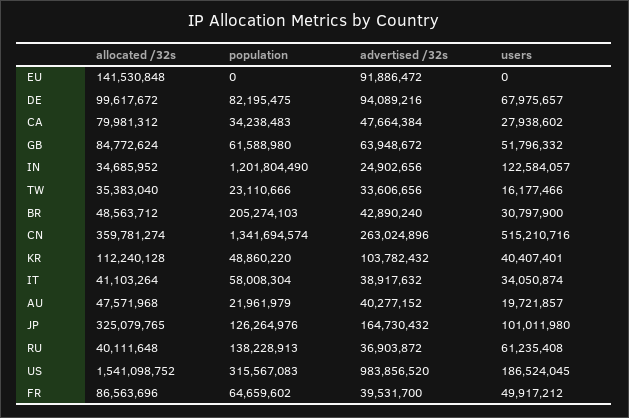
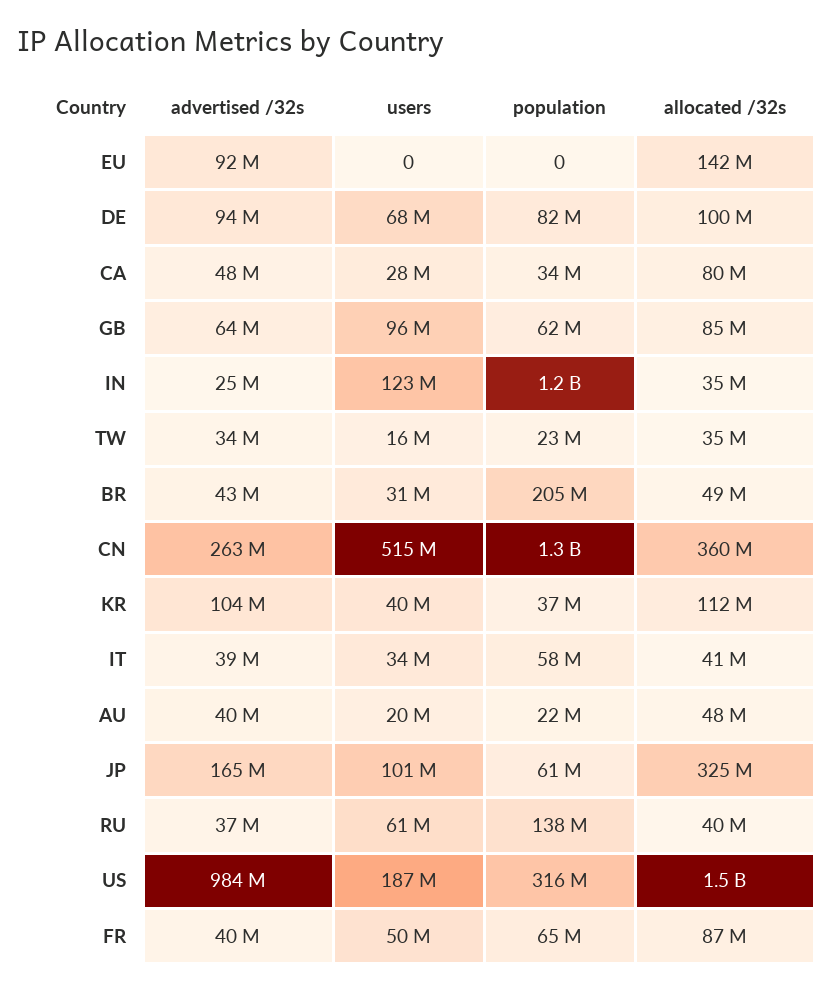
users, GB: 51796332 -> 96000000
population, KR: 48860220 -> 37000000
population, JP: 126264976 -> 61000000

